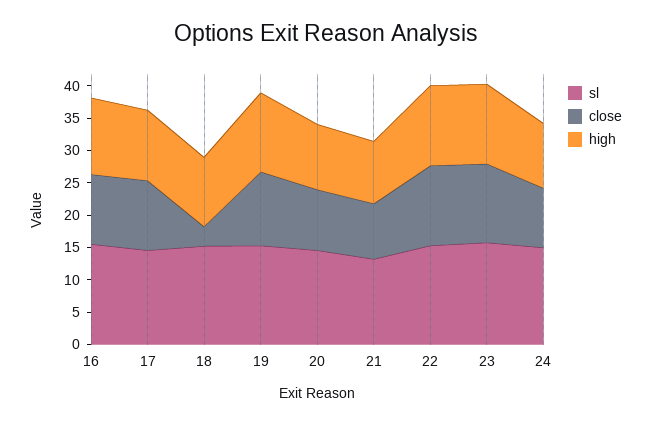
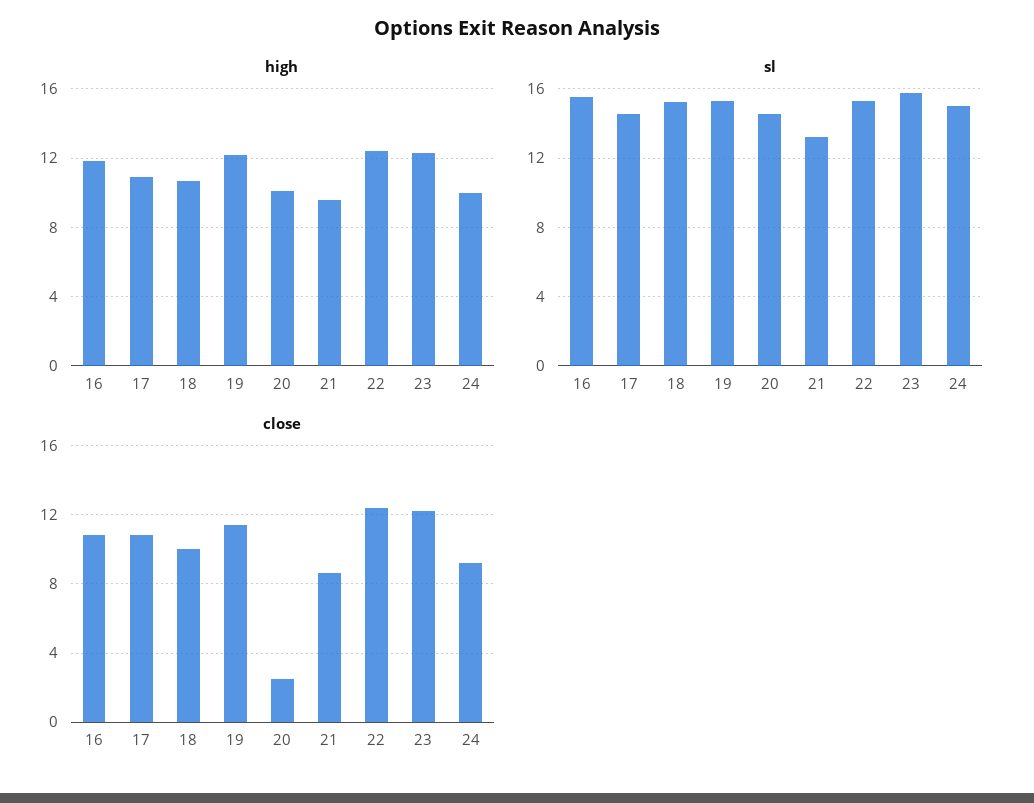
close, 18: 2.5 -> 10
close, 20: 10 -> 2.5

